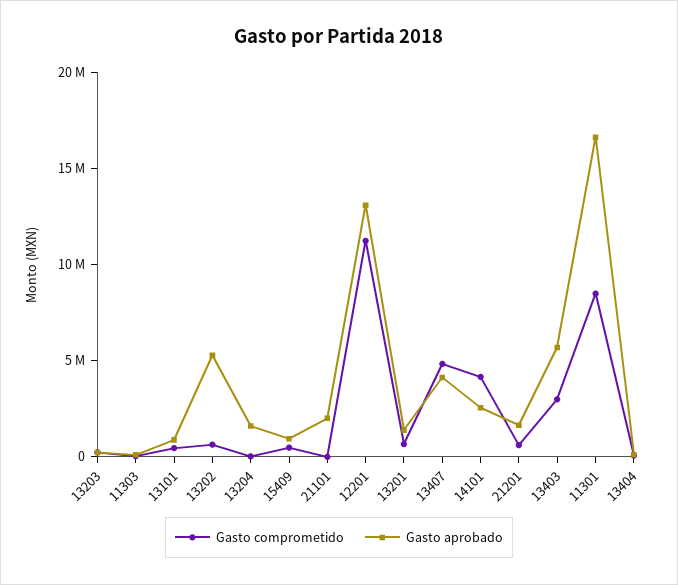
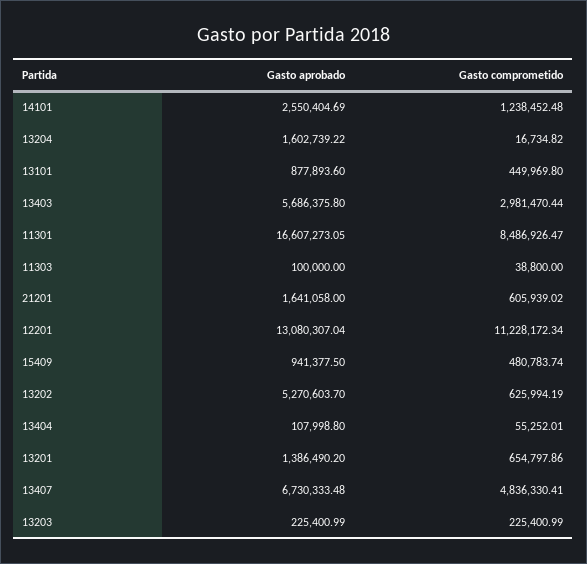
Gasto comprometido, 21101: 0 -> none
Gasto aprobado, 21101: 2000000 -> none
Gasto aprobado, 13407: 4000000 -> 6730333.48
Gasto comprometido, 14101: 4000000 -> 1238452.48

